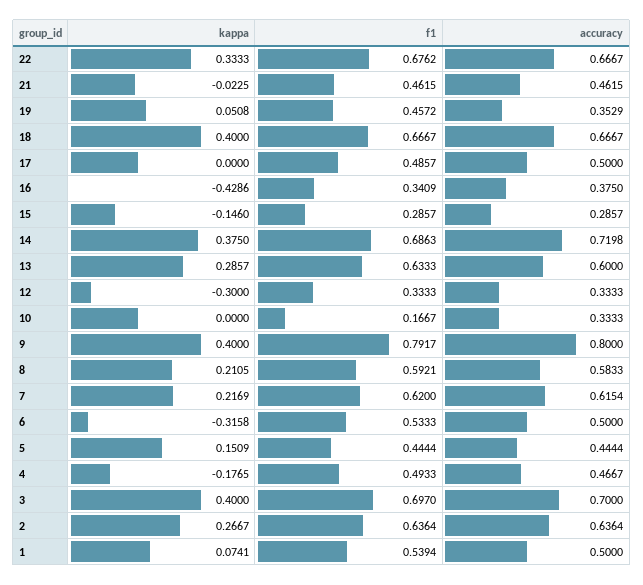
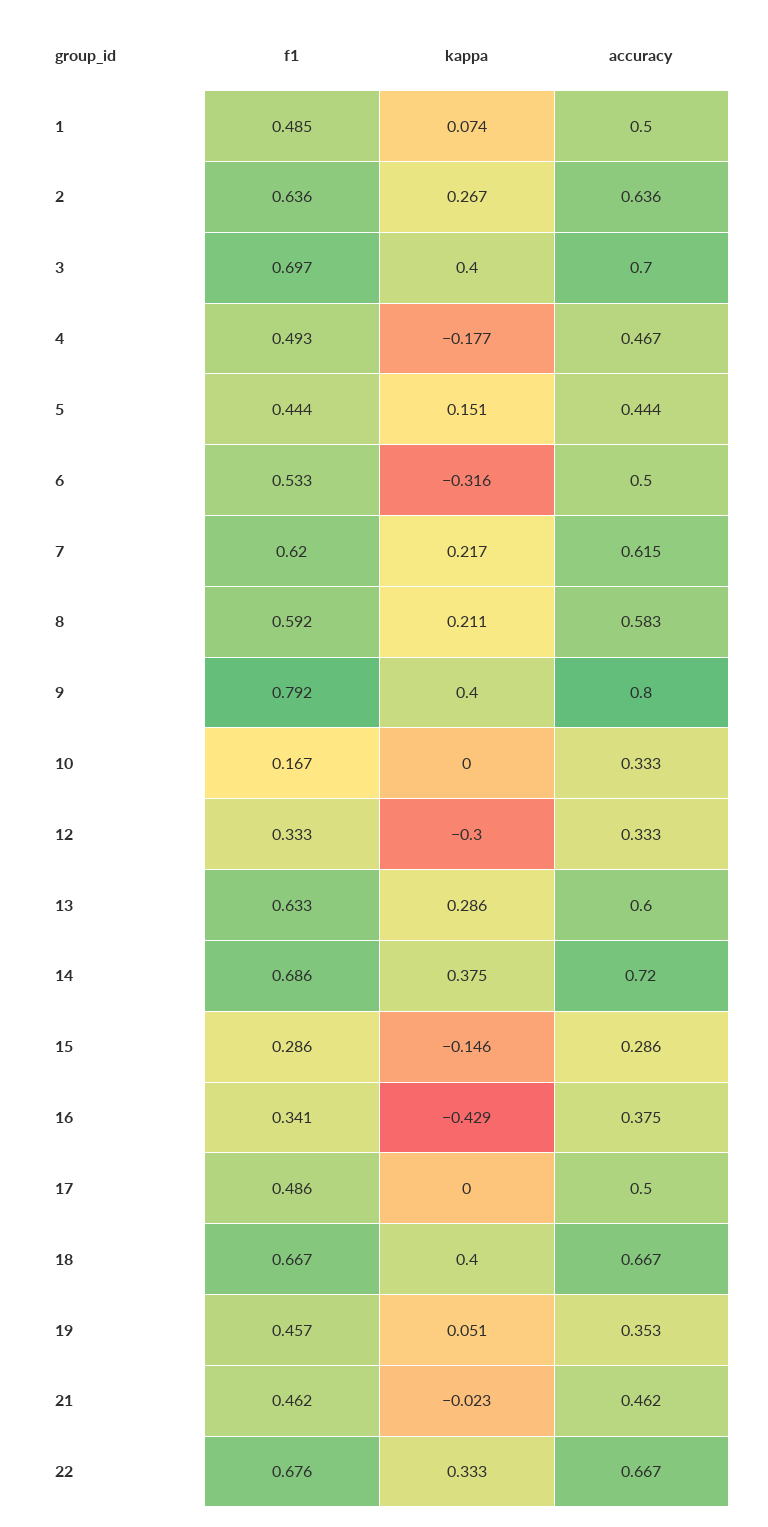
f1, 1: 0.5394 -> 0.485

